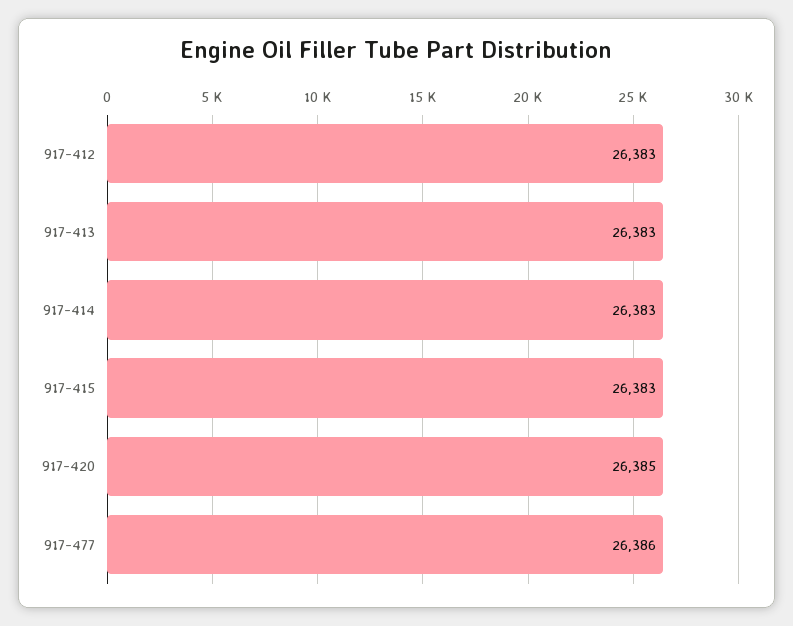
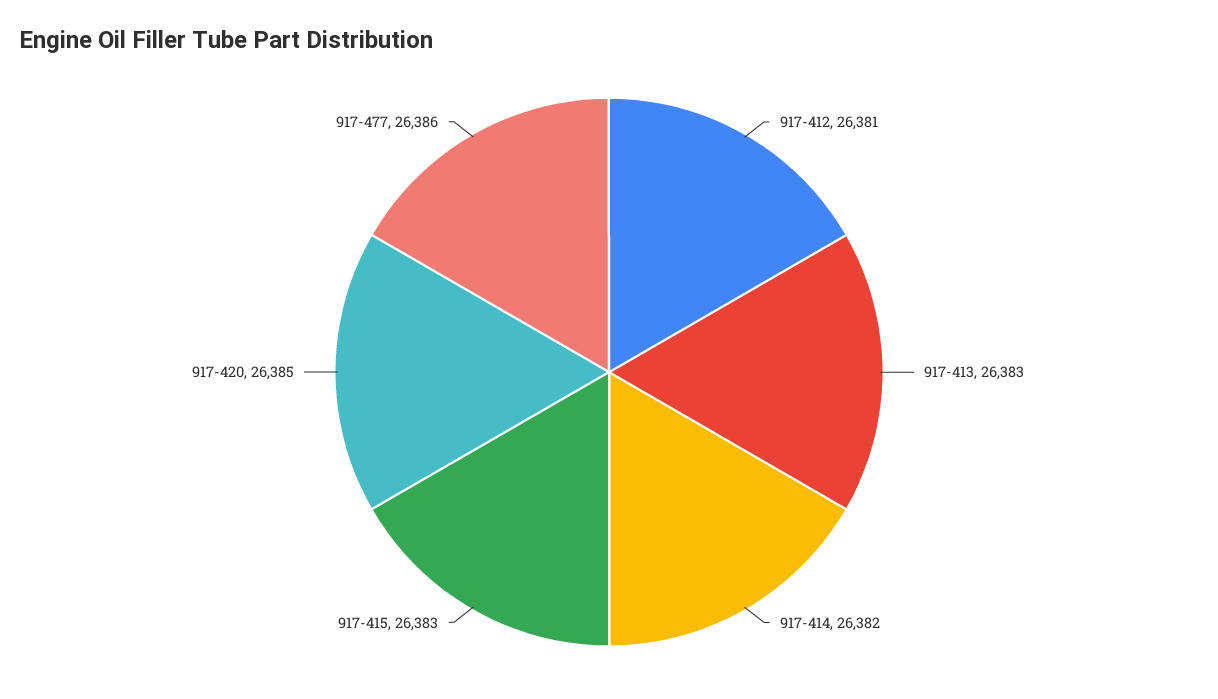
917-412: 26383 -> 26381
917-414: 26383 -> 26382

